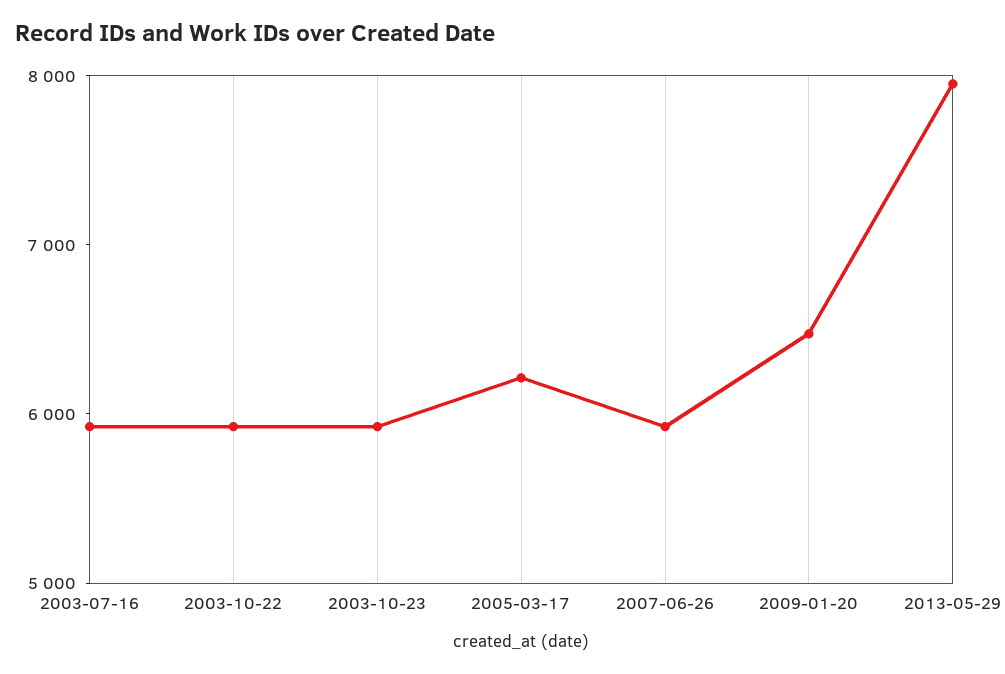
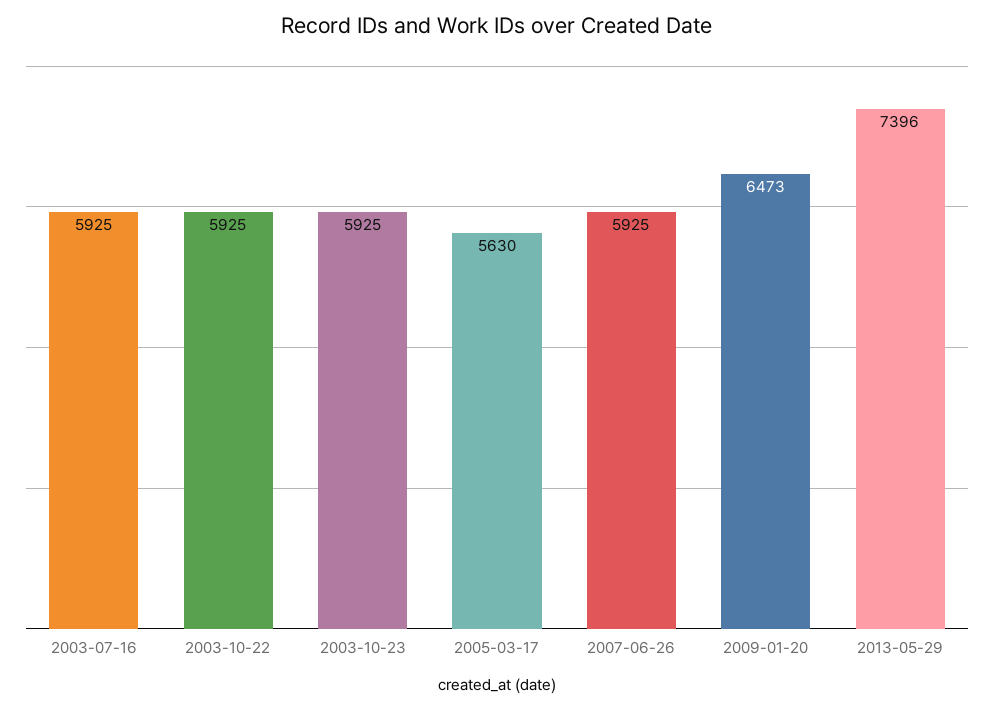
2005-03-17: 6200 -> 5630
2013-05-29: 8000 -> 7396

